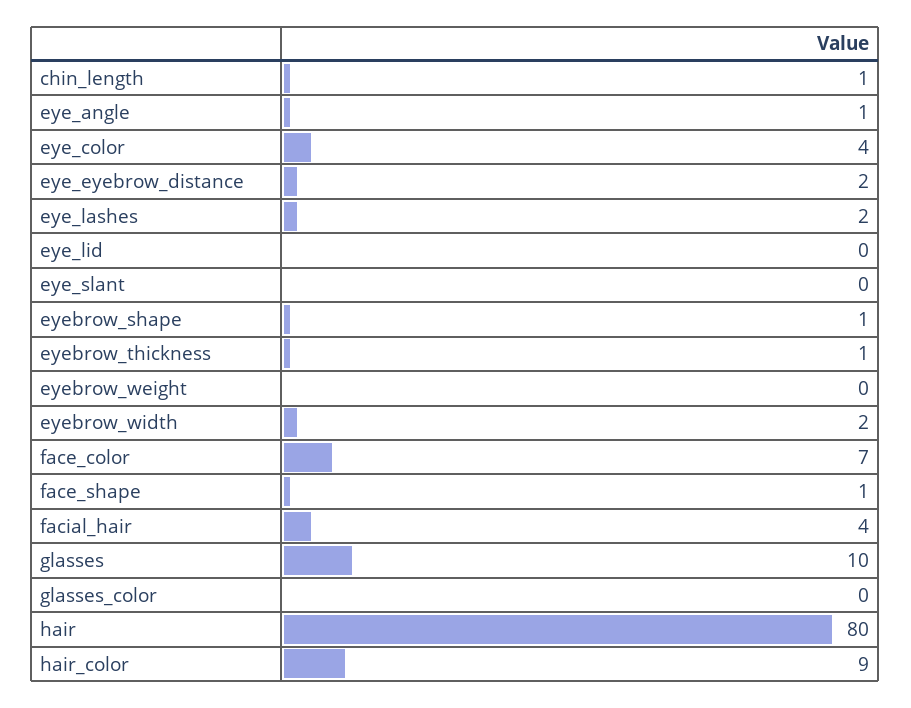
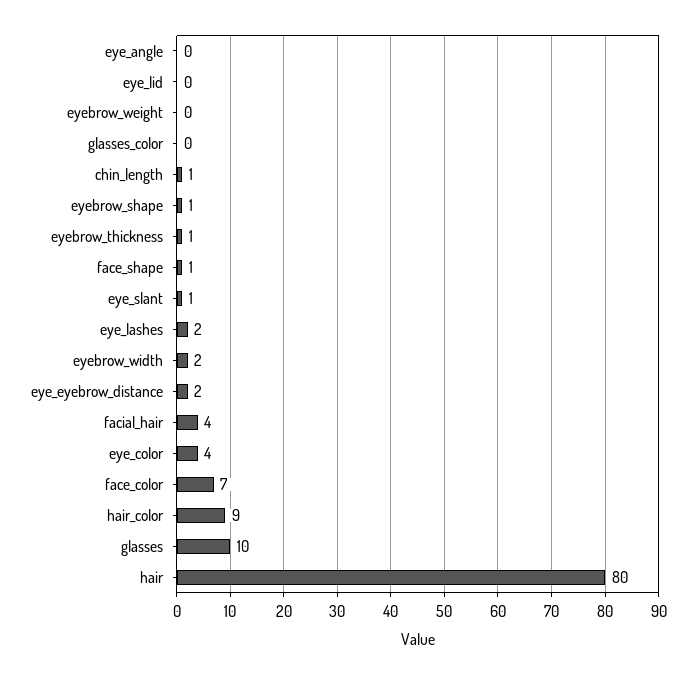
eye_angle: 1 -> 0
eye_slant: 0 -> 1

